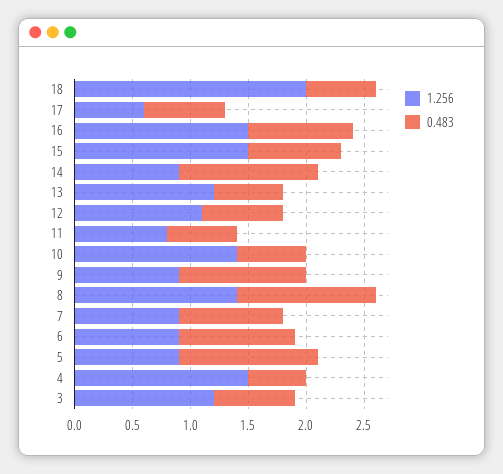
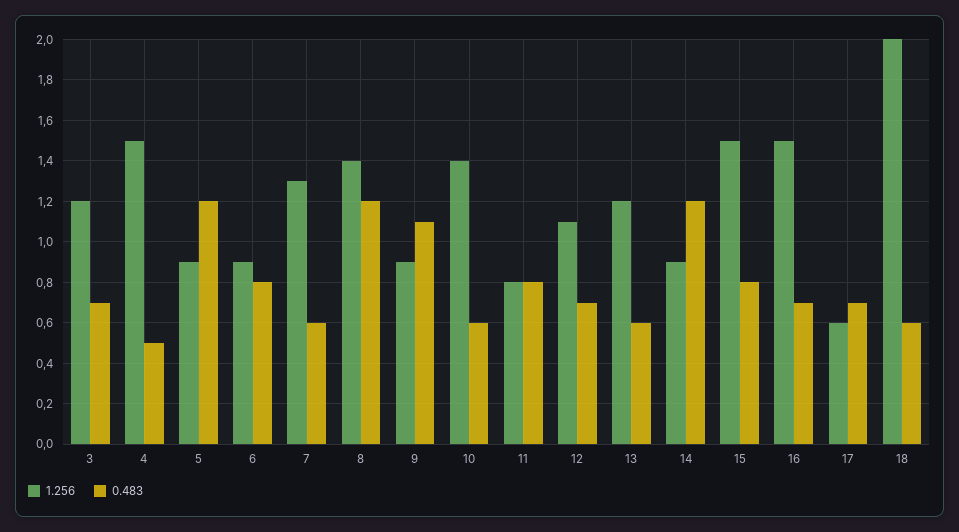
0.483, 16: 0.9 -> 0.7
0.483, 11: 0.6 -> 0.8
1.256, 7: 0.9 -> 1.3
0.483, 7: 0.9 -> 0.6
0.483, 6: 1 -> 0.8

